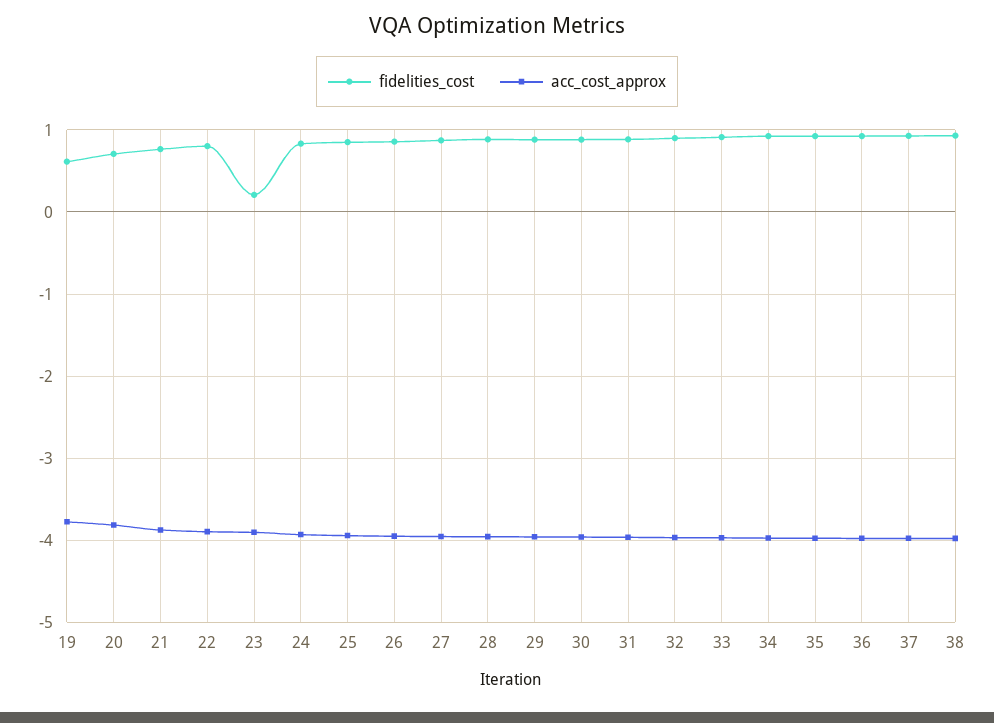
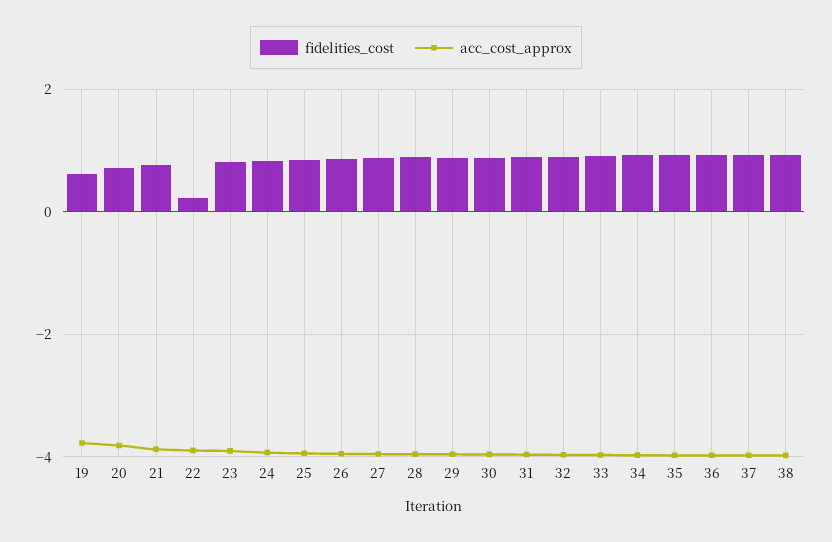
fidelities_cost, 22: 0.8 -> 0.2
fidelities_cost, 23: 0.2 -> 0.8

